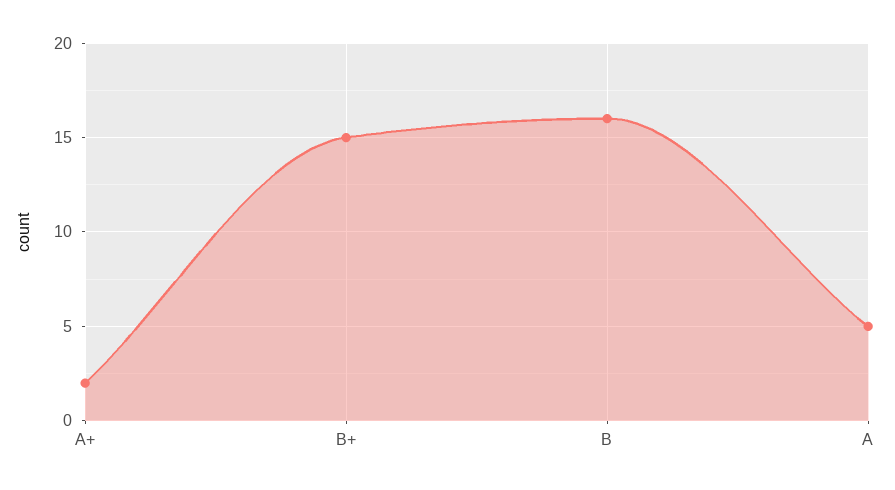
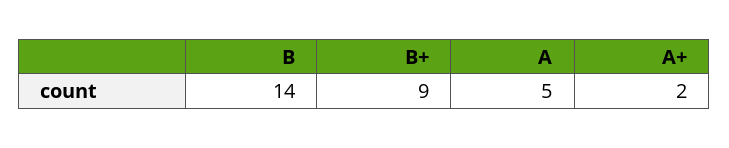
B+: 15 -> 9
B: 16 -> 14

